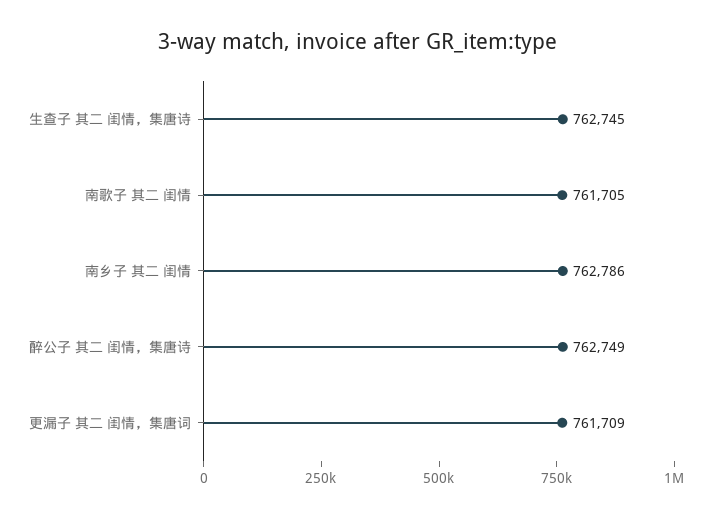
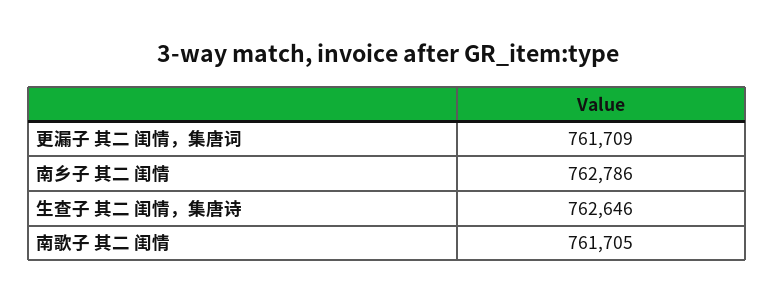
生查子 其二 闺情，集唐诗: 762745 -> 762646
醉公子 其二 闺情，集唐诗: 762749 -> none

